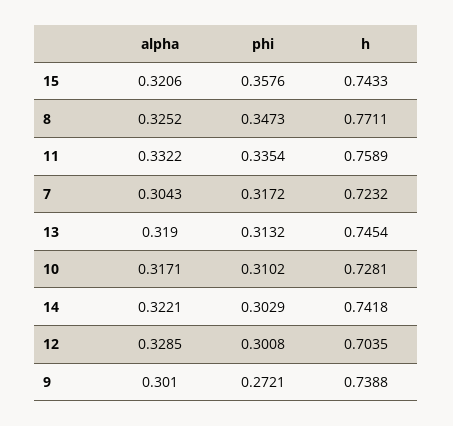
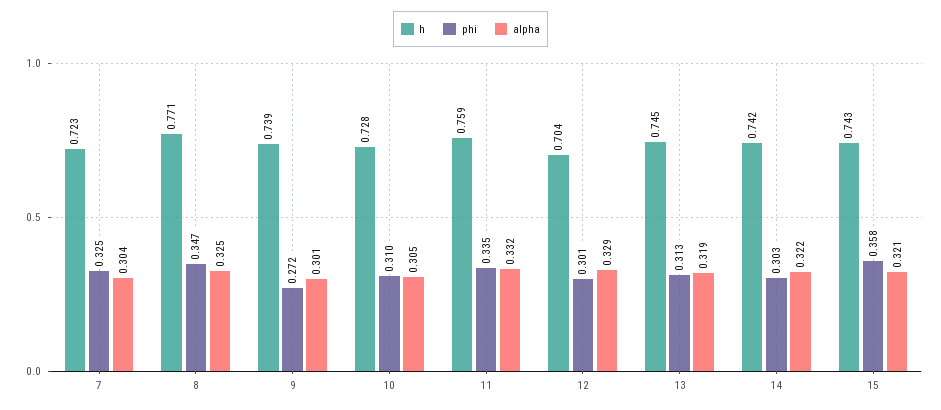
phi, 7: 0.3172 -> 0.325
alpha, 10: 0.3171 -> 0.305

